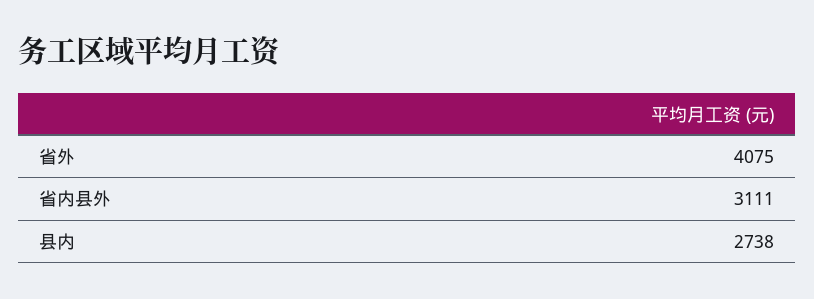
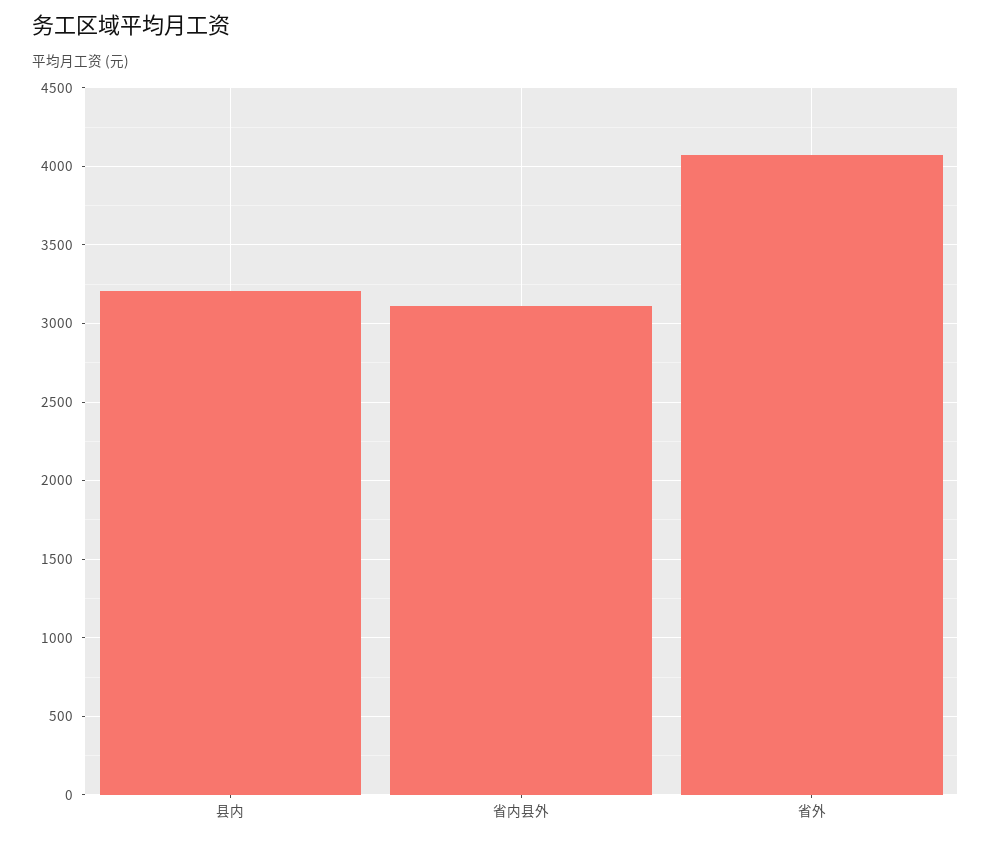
县内: 2738 -> 3200

